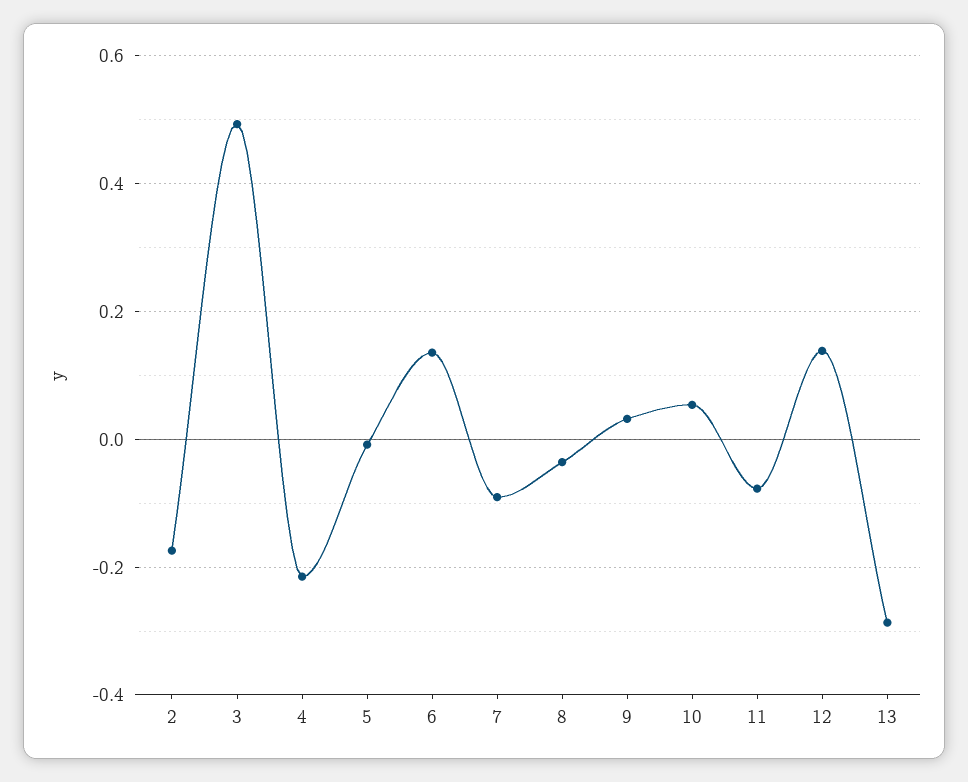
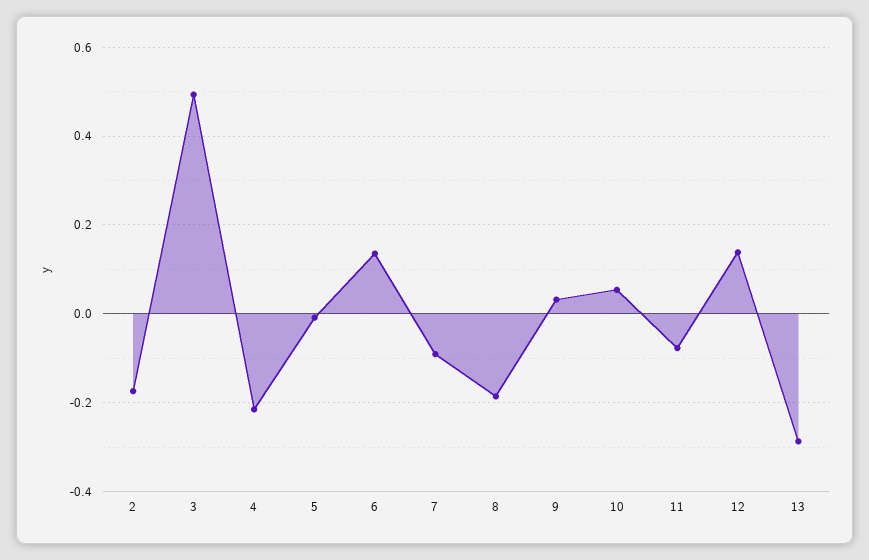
8: -0.04 -> -0.18

